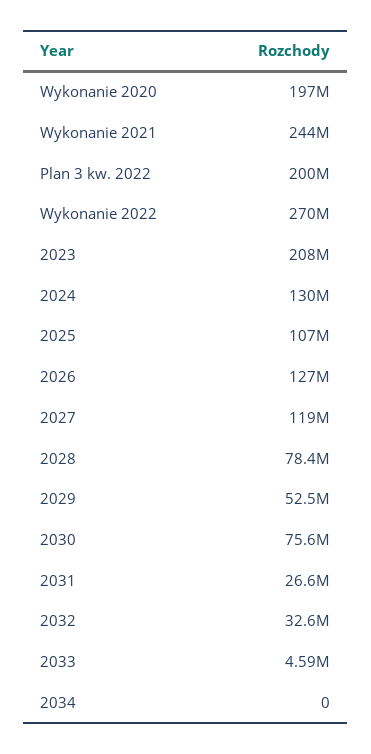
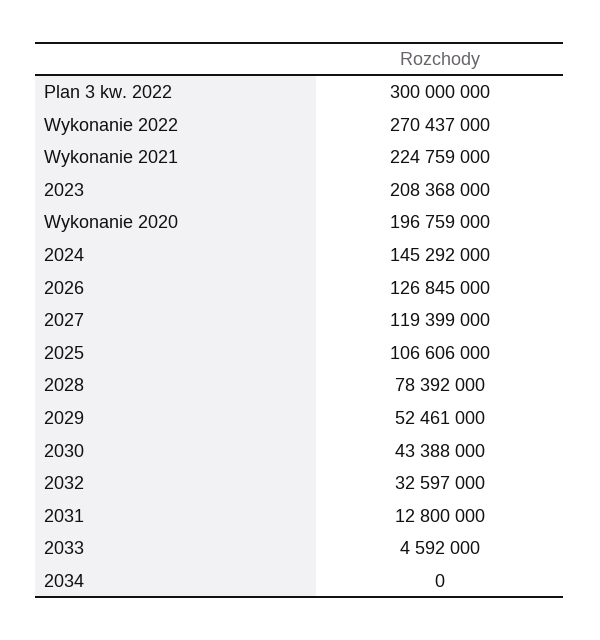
Wykonanie 2021: 244000000 -> 224759000
Plan 3 kw. 2022: 200000000 -> 300000000
2024: 130000000 -> 145292000
2030: 75600000 -> 43388000
2031: 26600000 -> 12800000

